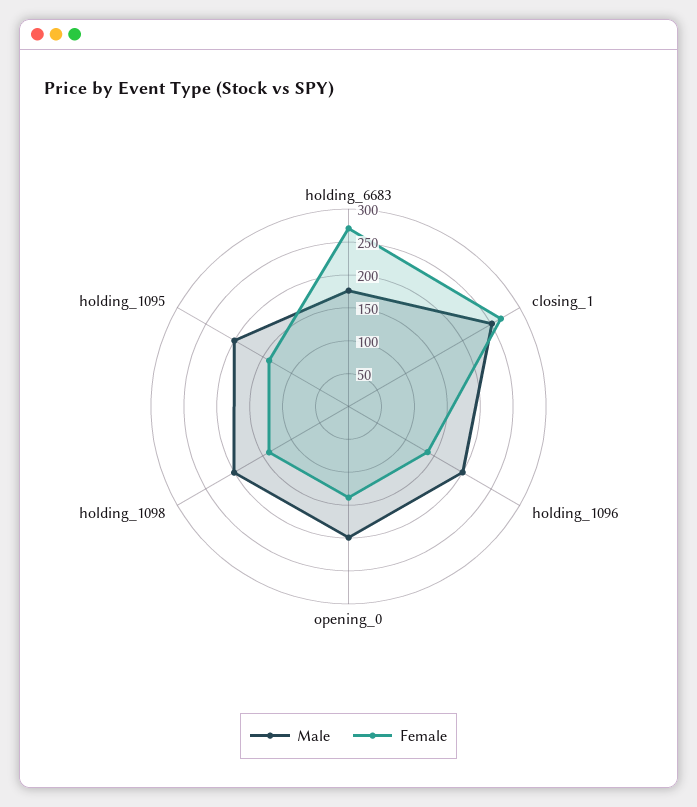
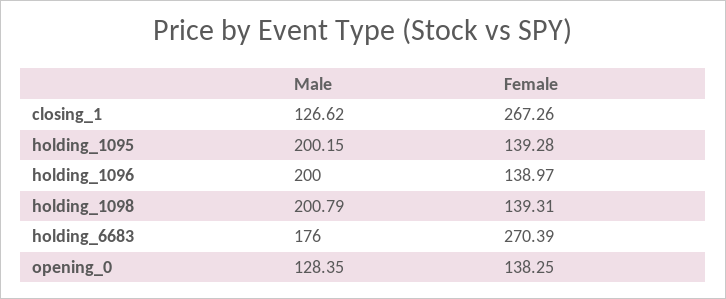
Male, closing_1: 250 -> 126.62
Male, opening_0: 200 -> 128.35

